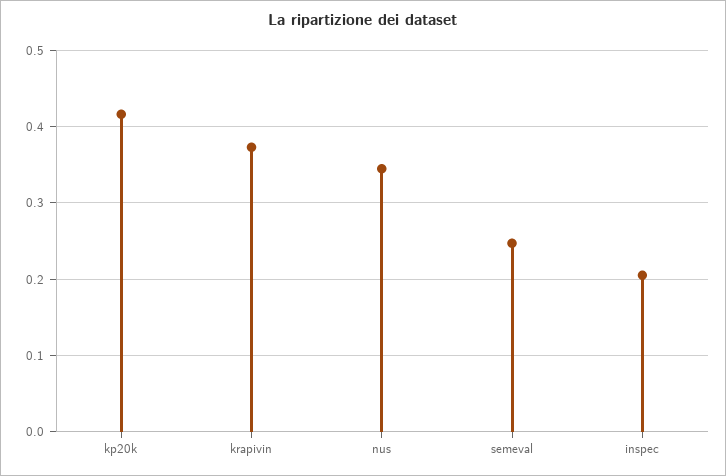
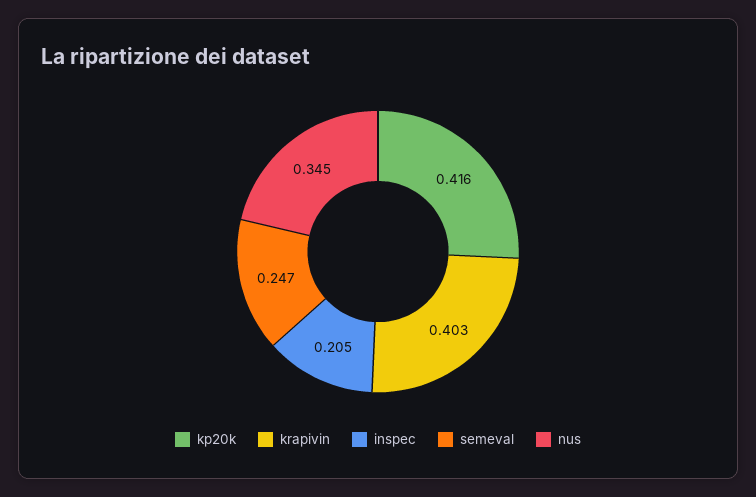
krapivin: 0.37 -> 0.403

